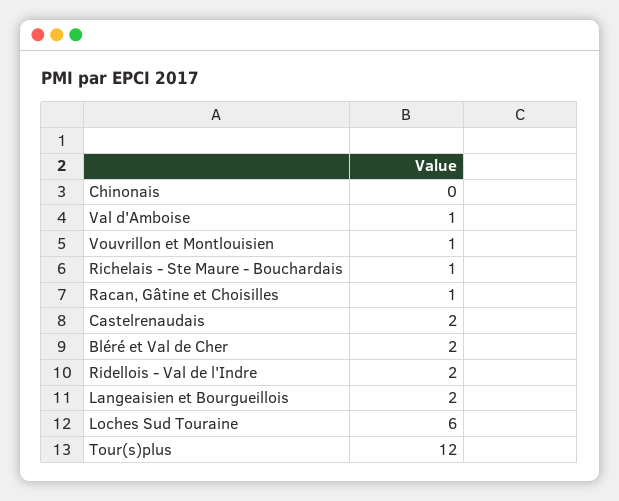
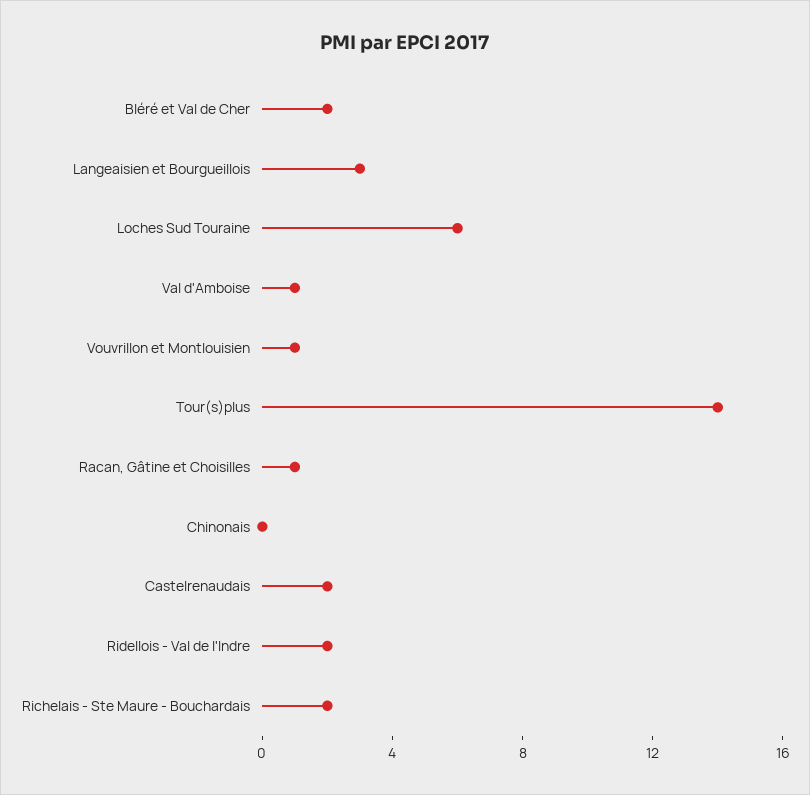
Richelais - Ste Maure - Bouchardais: 1 -> 2
Langeaisien et Bourgueillois: 2 -> 3
Tour(s)plus: 12 -> 14

